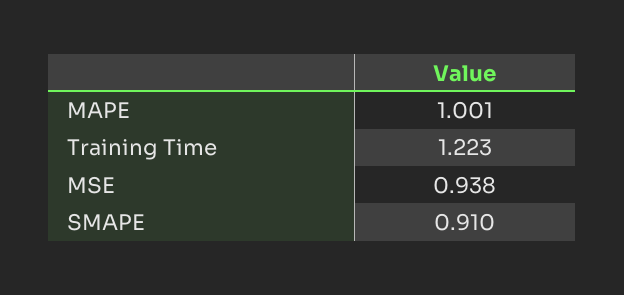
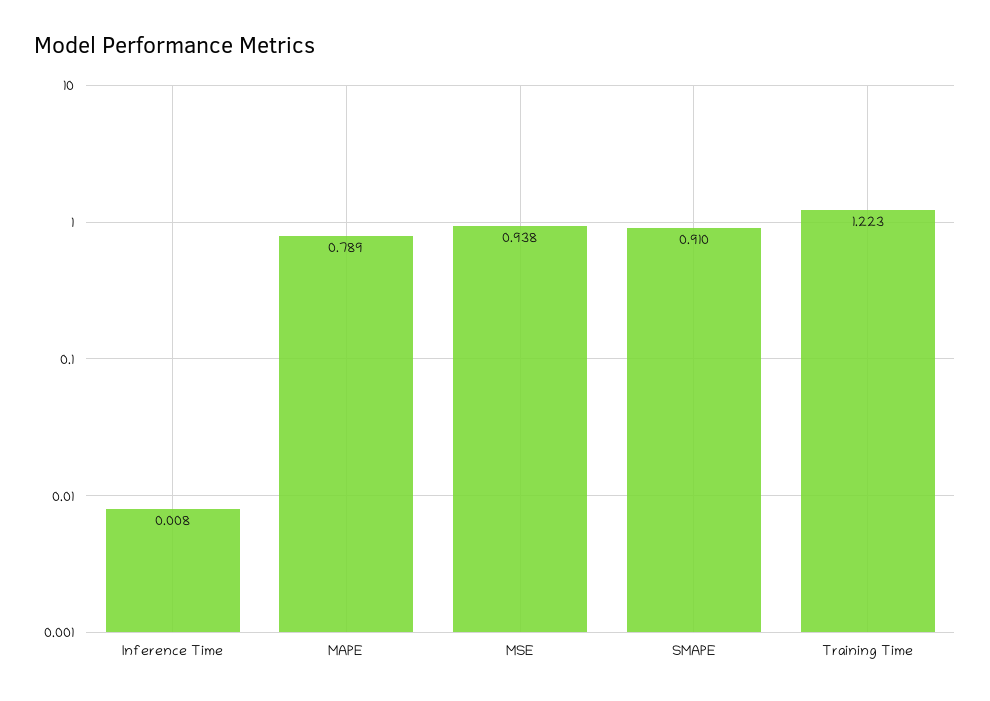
MAPE: 1.001 -> 0.789
Inference Time: none -> 0.008

